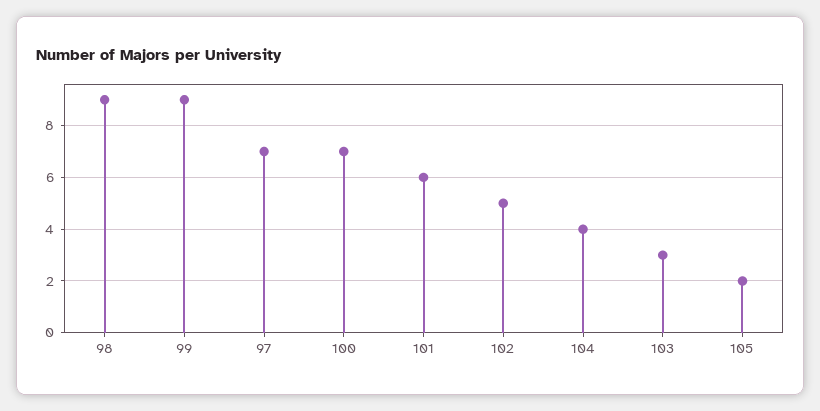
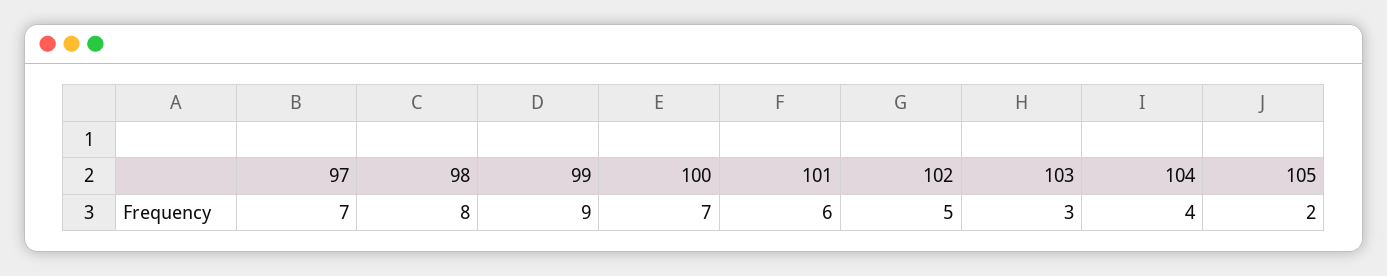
98: 9 -> 8

